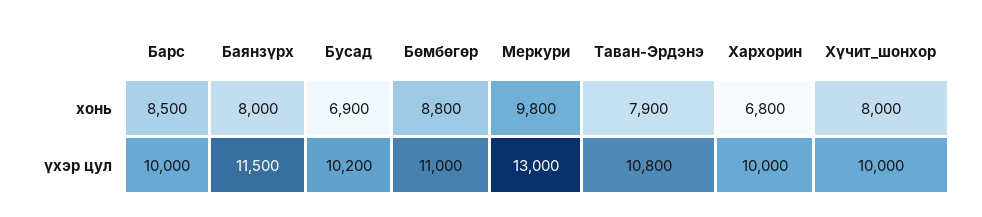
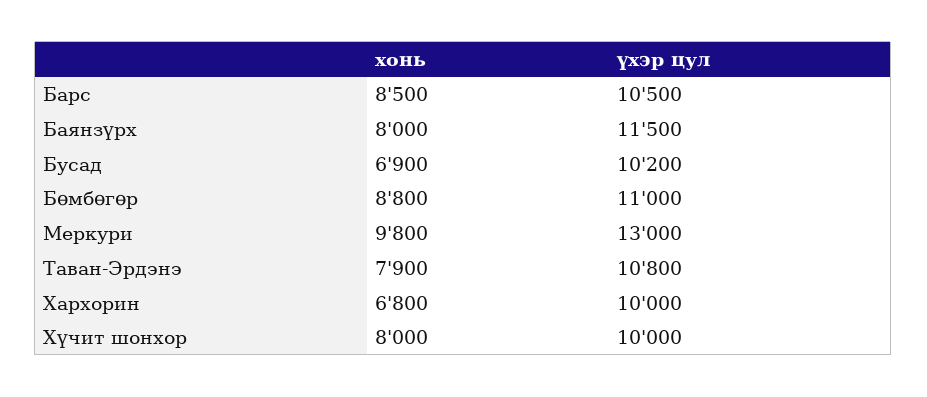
Барс, үхэр цул: 10000 -> 10500

